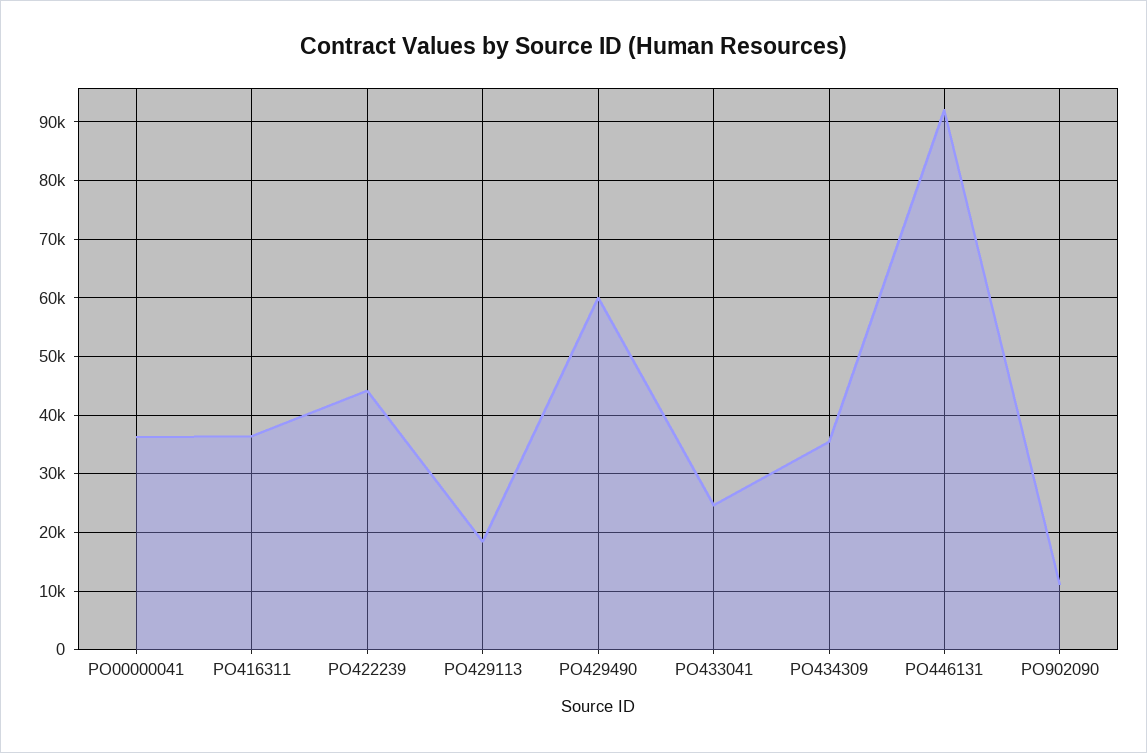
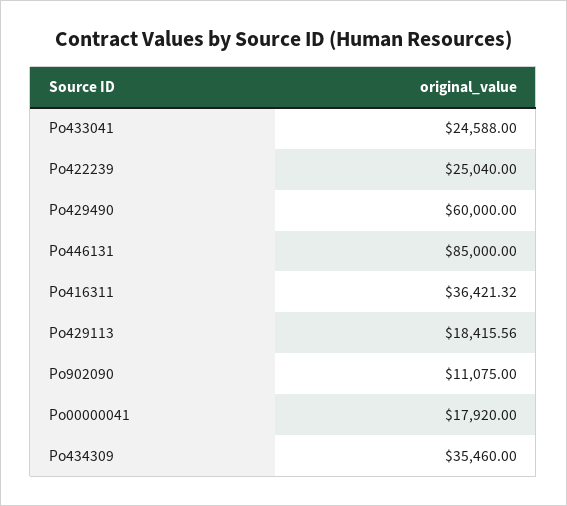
PO00000041: 36000 -> 17920
PO422239: 44000 -> 25040
PO446131: 92000 -> 85000

